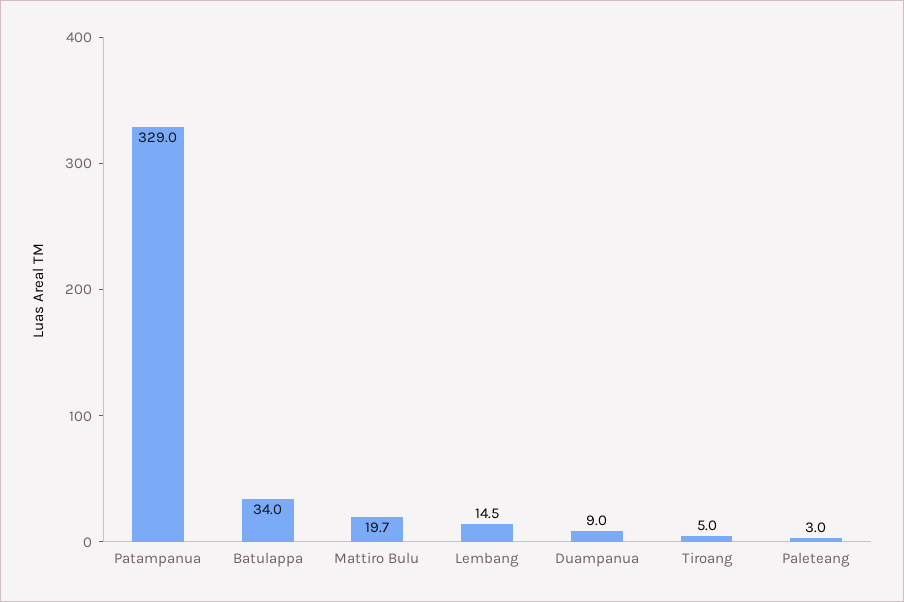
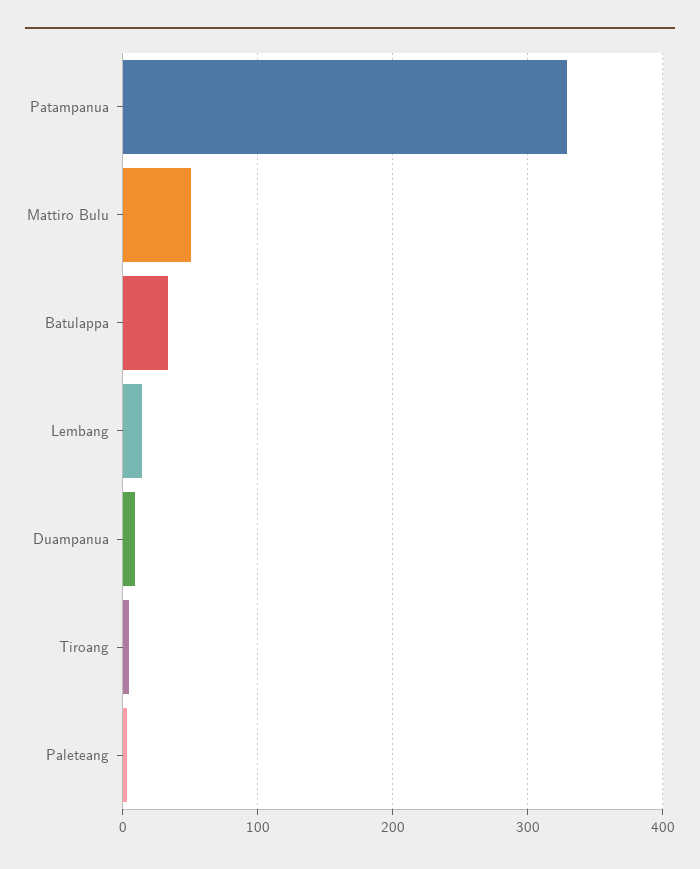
Mattiro Bulu: 19.7 -> 50

